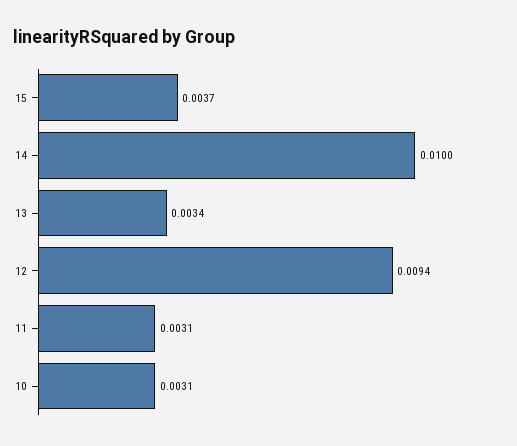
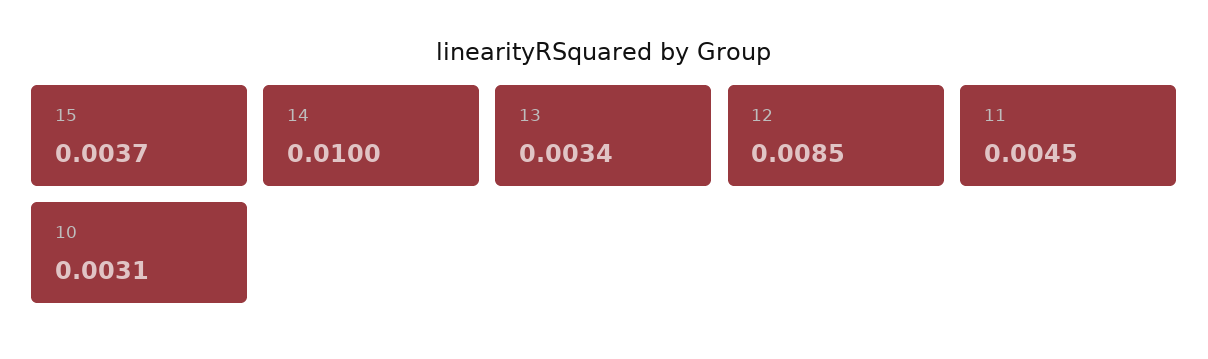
12: 0.0094 -> 0.0085
11: 0.0031 -> 0.0045

